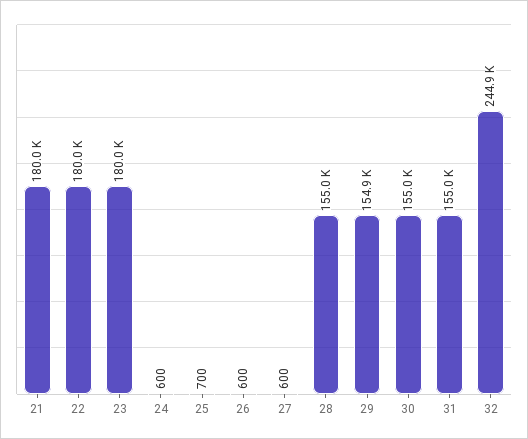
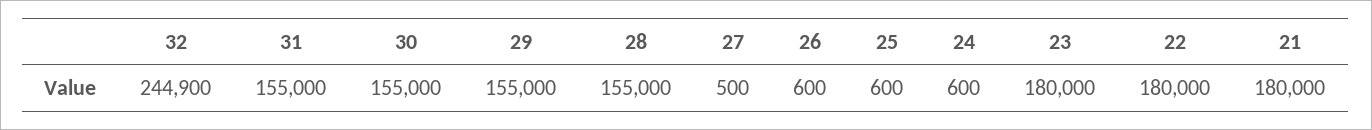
25: 700 -> 600
27: 600 -> 500
29: 154900 -> 155000

